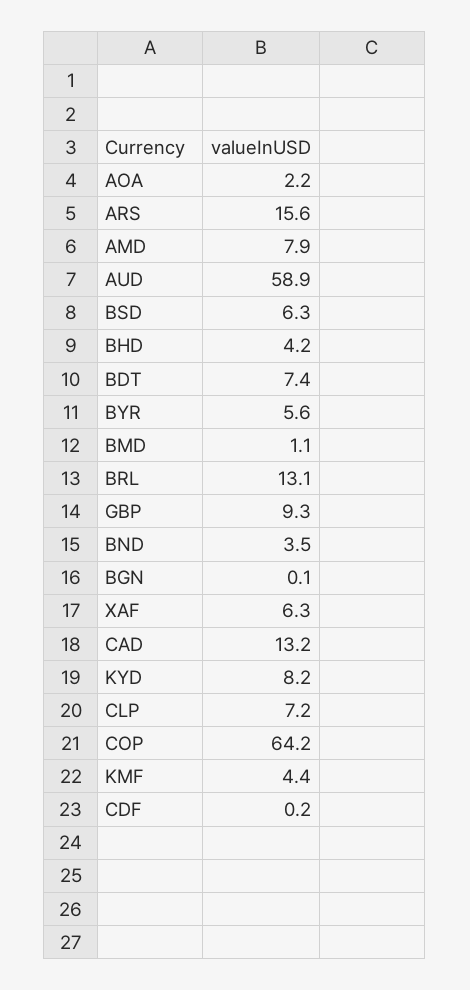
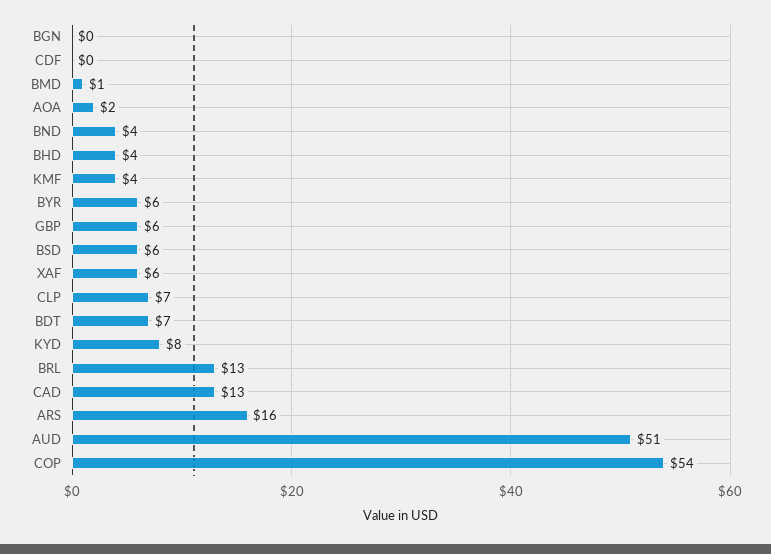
AMD: 7.9 -> none
AUD: 58.9 -> 51
GBP: 9.3 -> 6
COP: 64.2 -> 54

